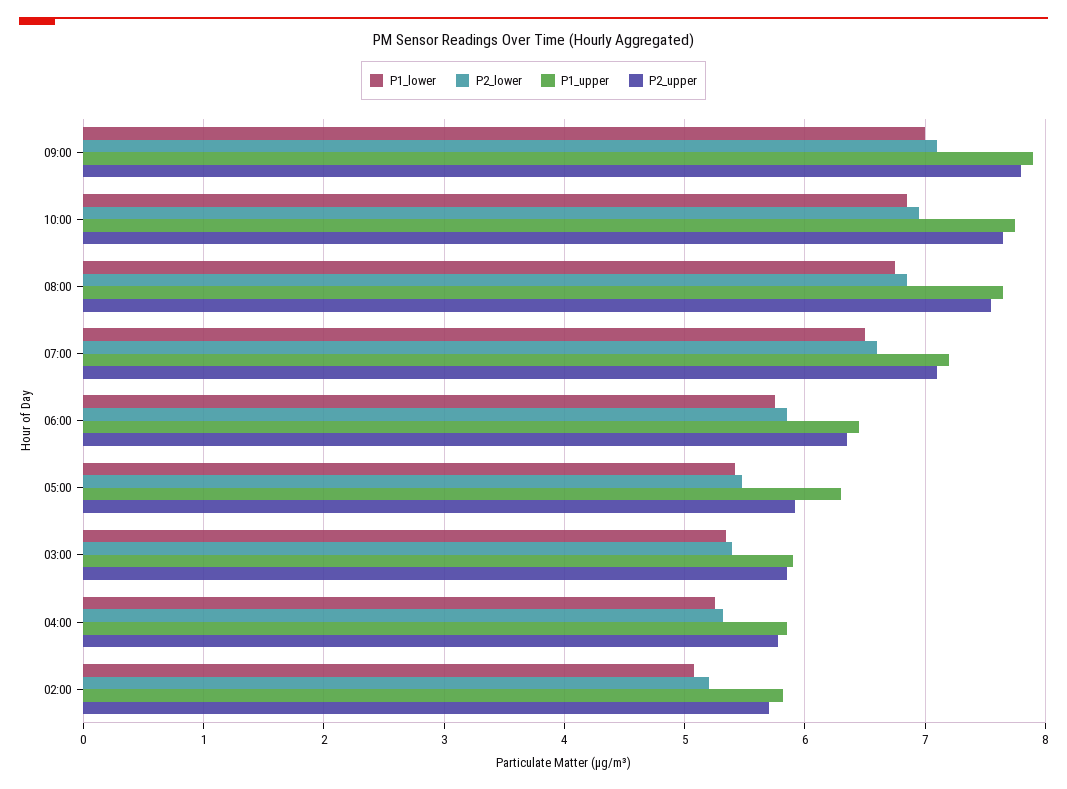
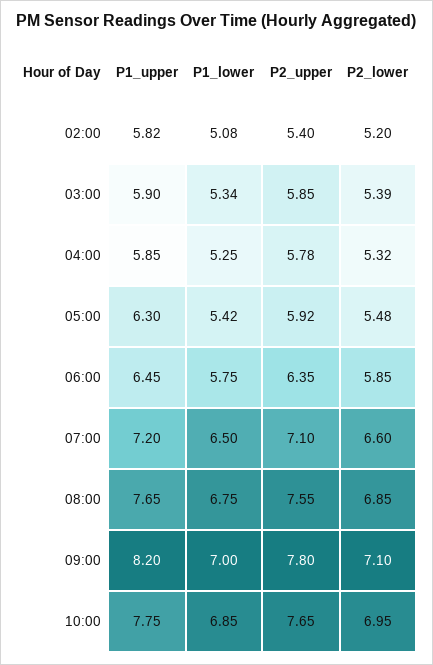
P1_upper, 09:00: 7.9 -> 8.2
P2_upper, 02:00: 5.7 -> 5.4

